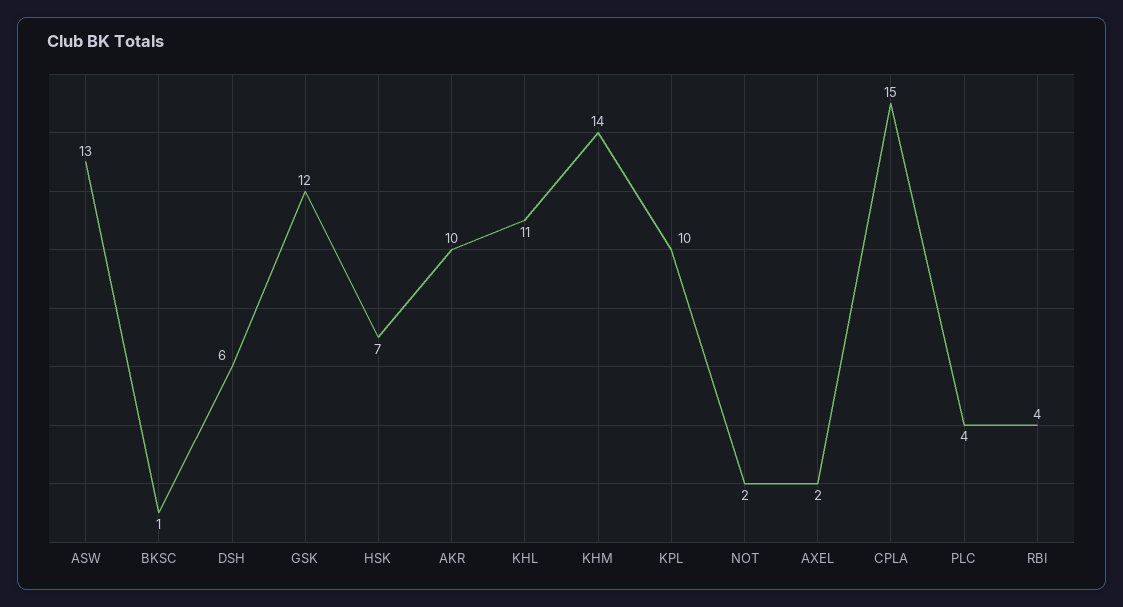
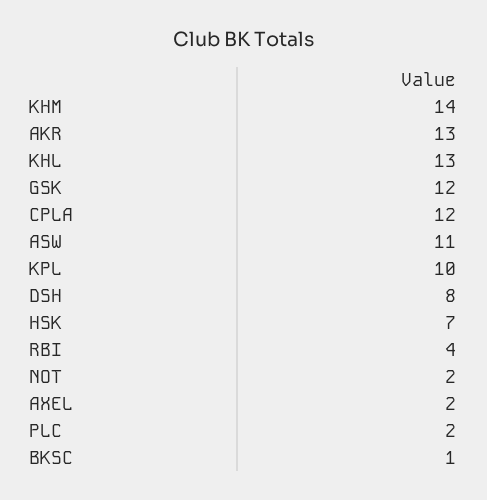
ASW: 13 -> 11
DSH: 6 -> 8
AKR: 10 -> 13
KHL: 11 -> 13
CPLA: 15 -> 12
PLC: 4 -> 2

